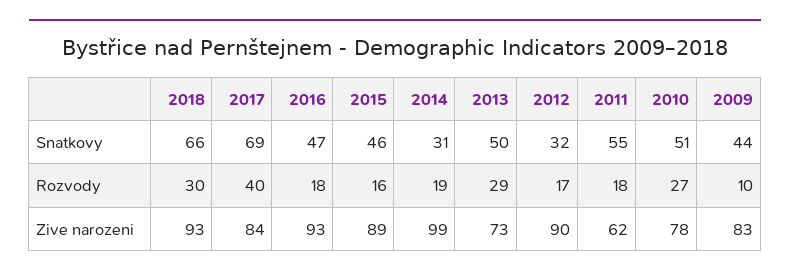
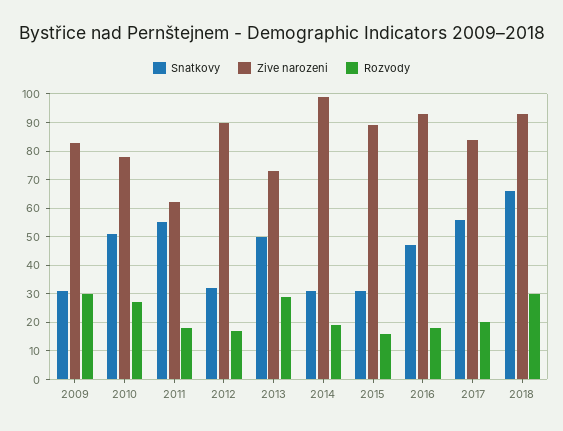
Snatkovy, 2017: 69 -> 55
Snatkovy, 2015: 46 -> 30
Snatkovy, 2009: 44 -> 30
Rozvody, 2017: 40 -> 20
Rozvody, 2009: 10 -> 30

